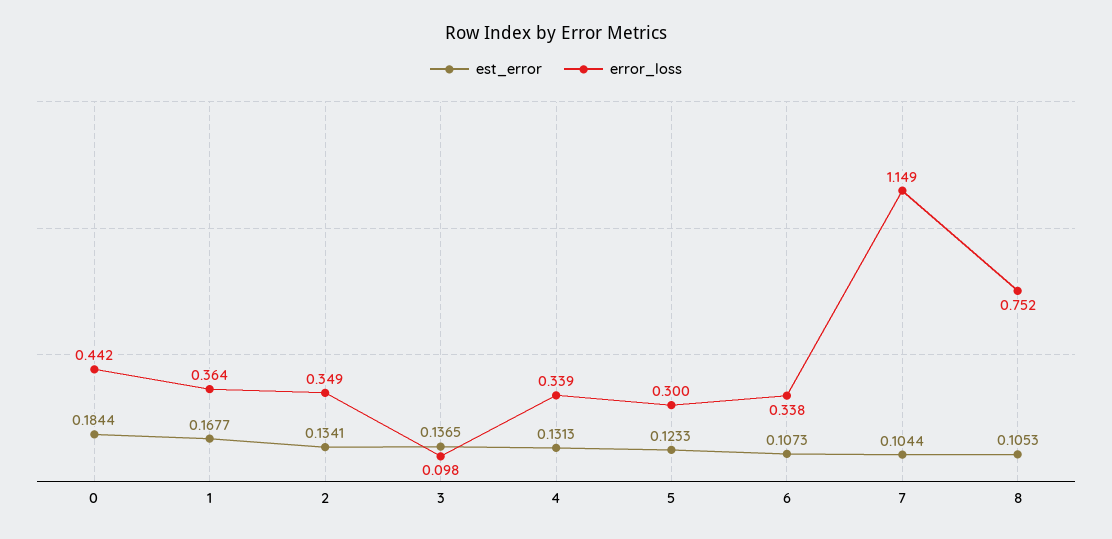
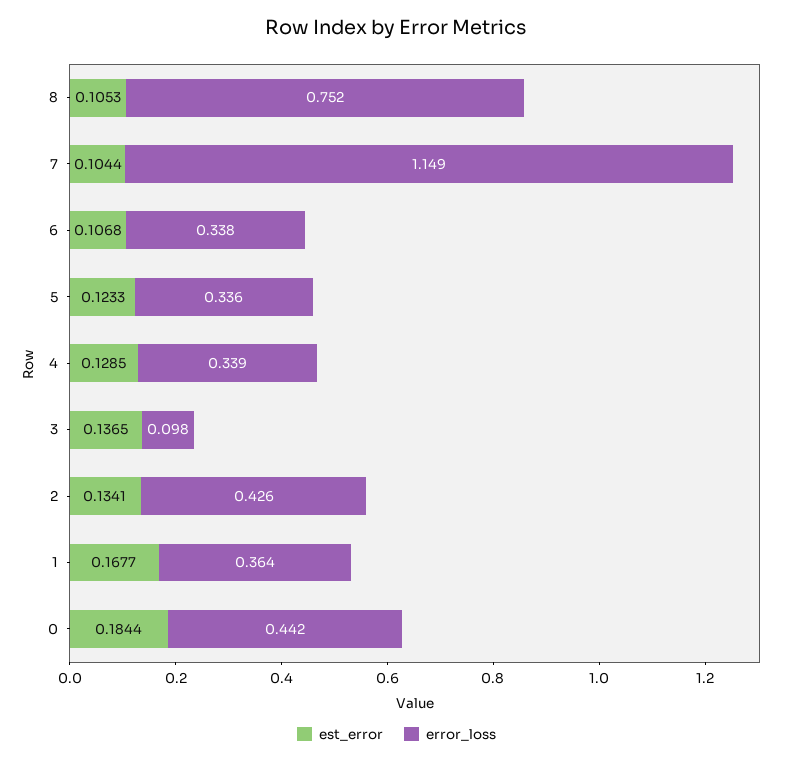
error_loss, 2: 0.349 -> 0.426
est_error, 4: 0.1313 -> 0.1285
error_loss, 5: 0.3 -> 0.336
est_error, 6: 0.1073 -> 0.1068

